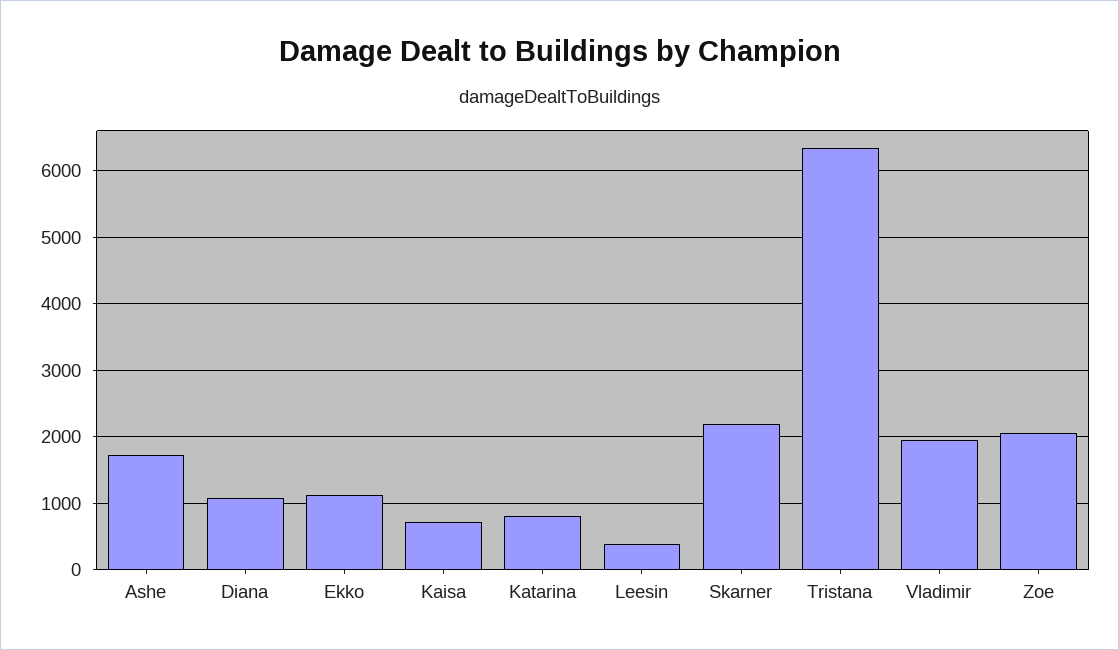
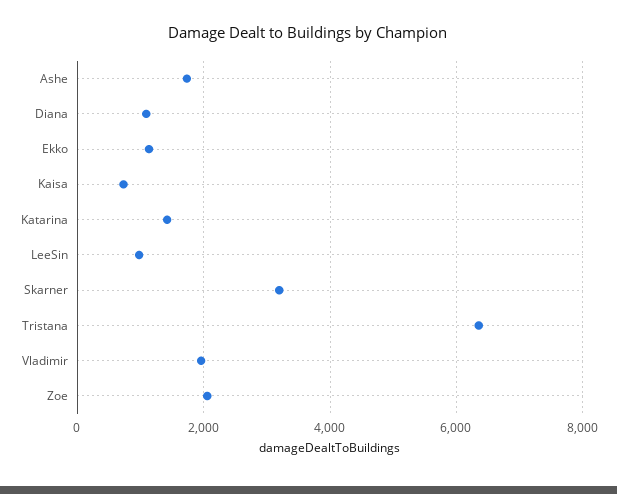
Katarina: 800 -> 1400
Leesin: 400 -> 1000
Skarner: 2200 -> 3200

